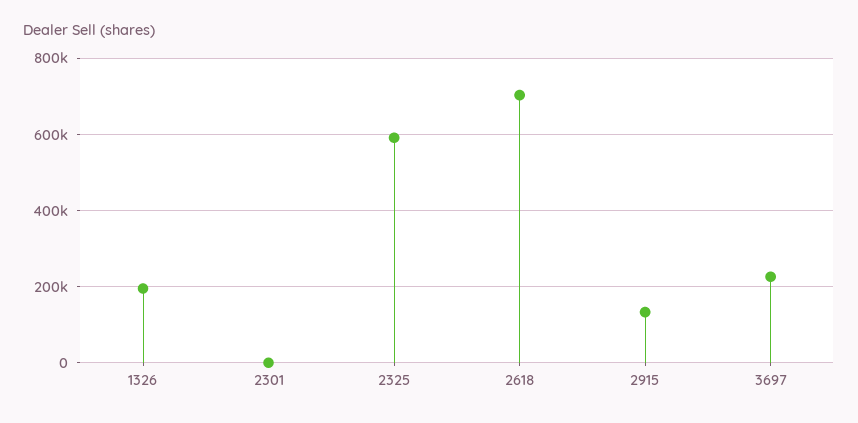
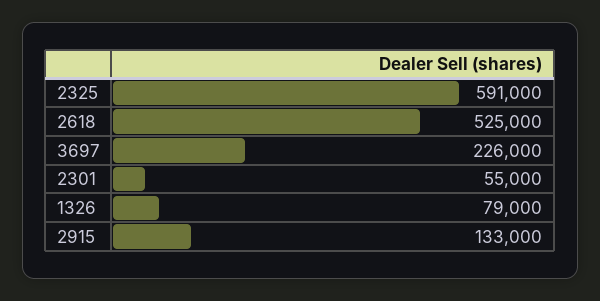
1326: 200000 -> 79000
2301: 0 -> 55000
2618: 700000 -> 525000

